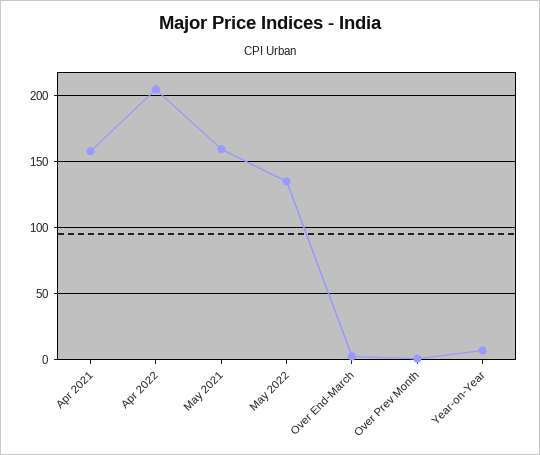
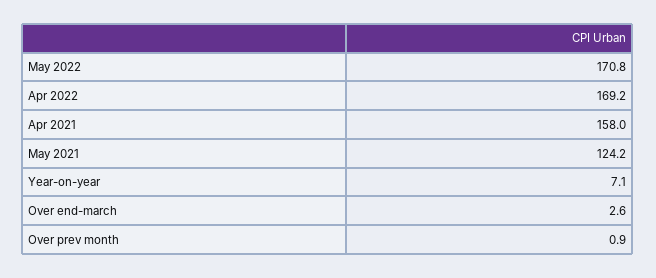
Apr 2022: 205 -> 169.2
May 2021: 160 -> 124.2
May 2022: 135 -> 170.8

